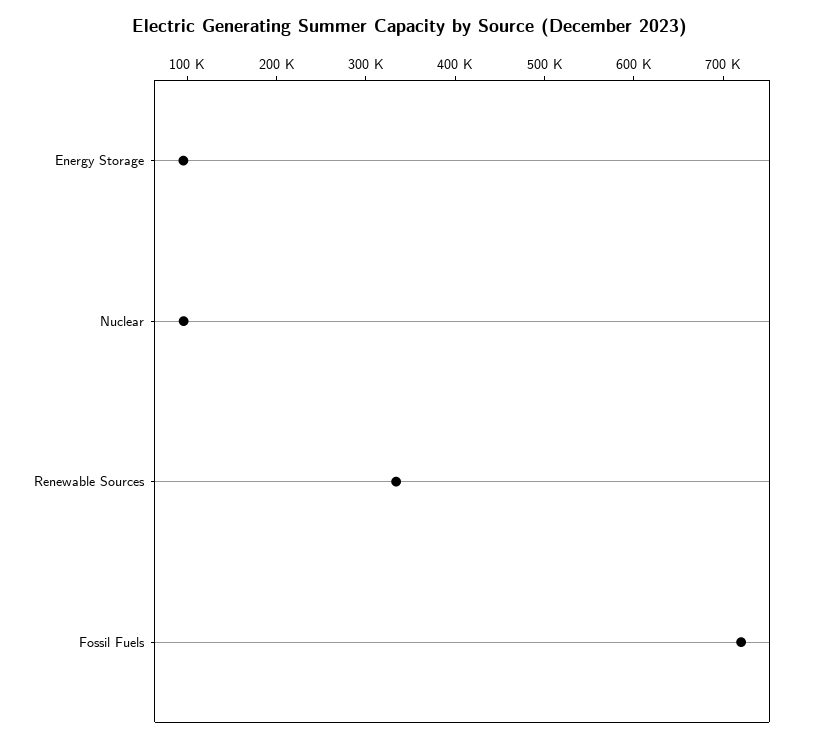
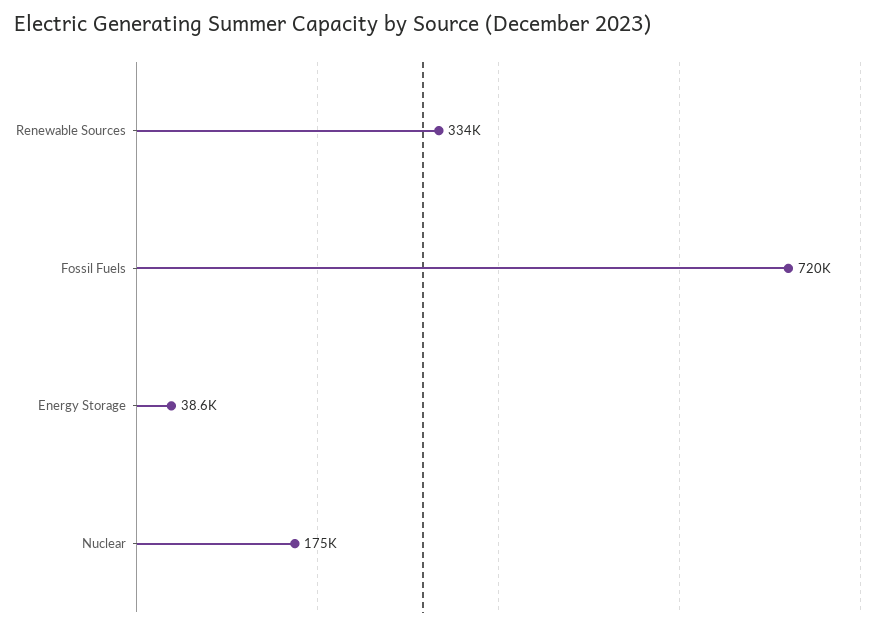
Energy Storage: 100000 -> 38600
Nuclear: 100000 -> 175000

